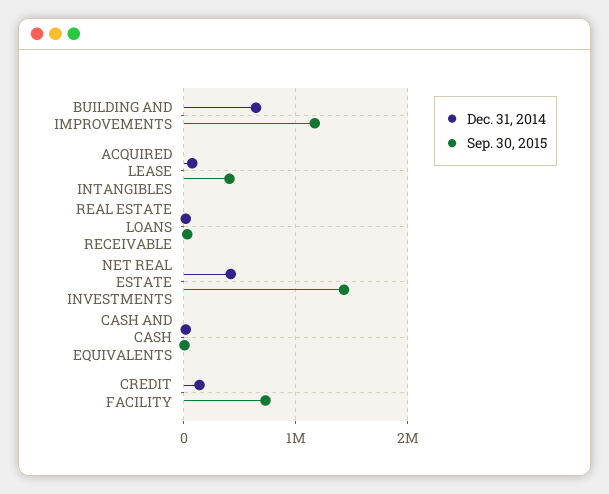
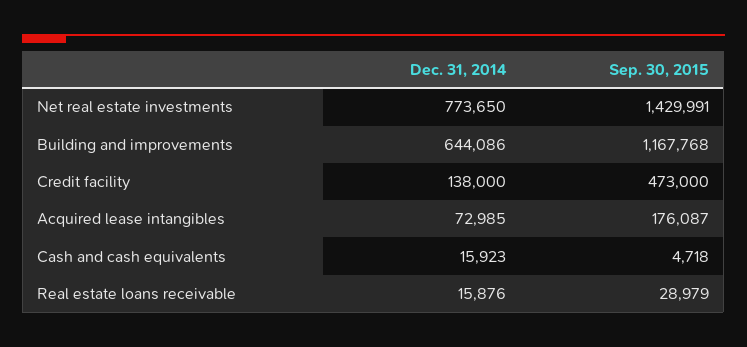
Sep. 30, 2015, ACQUIRED LEASE INTANGIBLES: 400000 -> 176087
Dec. 31, 2014, NET REAL ESTATE INVESTMENTS: 400000 -> 773650
Sep. 30, 2015, CREDIT FACILITY: 700000 -> 473000

